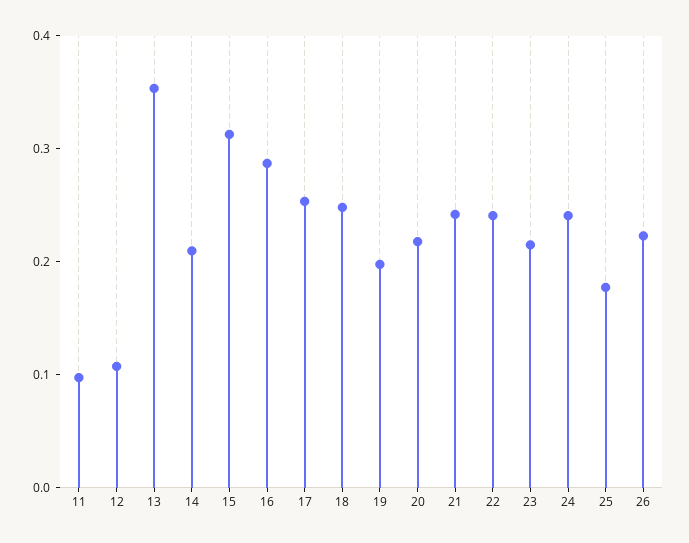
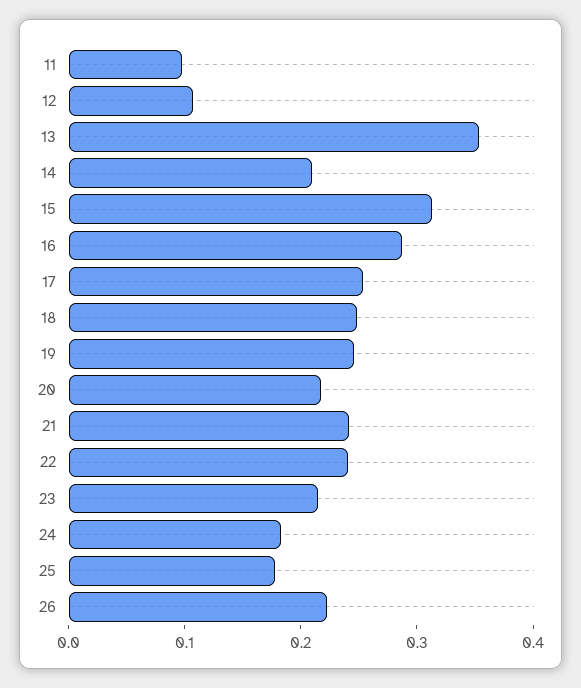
19: 0.2 -> 0.24
24: 0.24 -> 0.18

